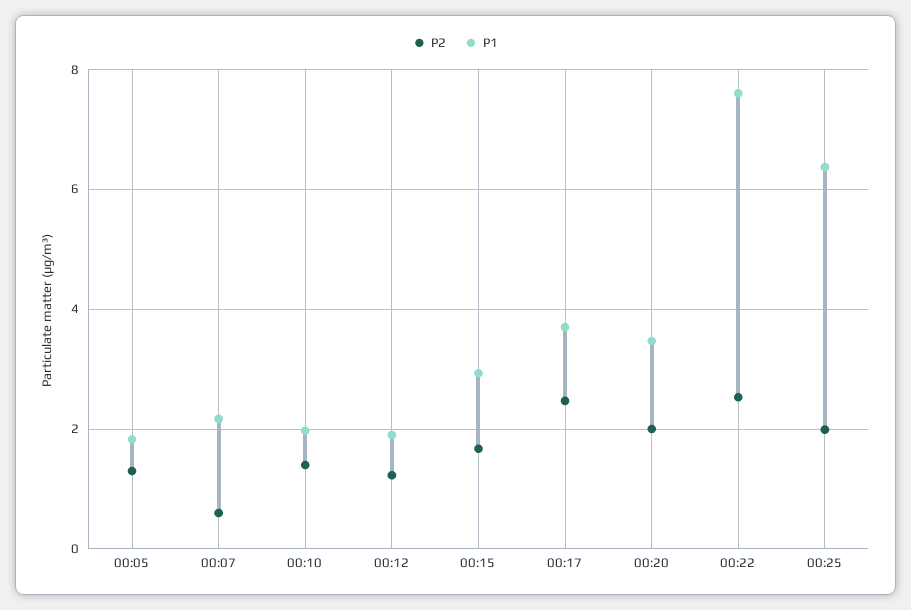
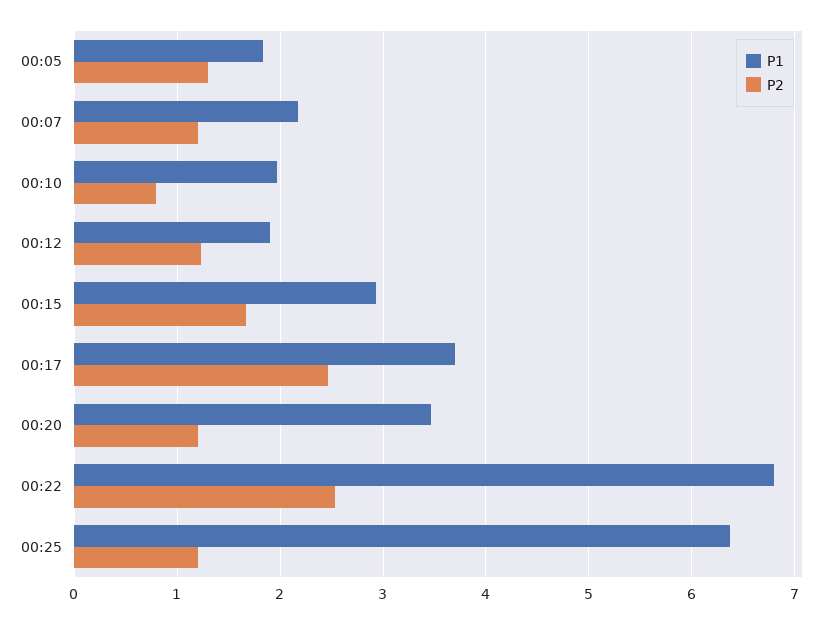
P2, 00:07: 0.6 -> 1.2
P2, 00:10: 1.4 -> 0.8
P2, 00:20: 2 -> 1.2
P1, 00:22: 7.6 -> 6.8
P2, 00:25: 2 -> 1.2

